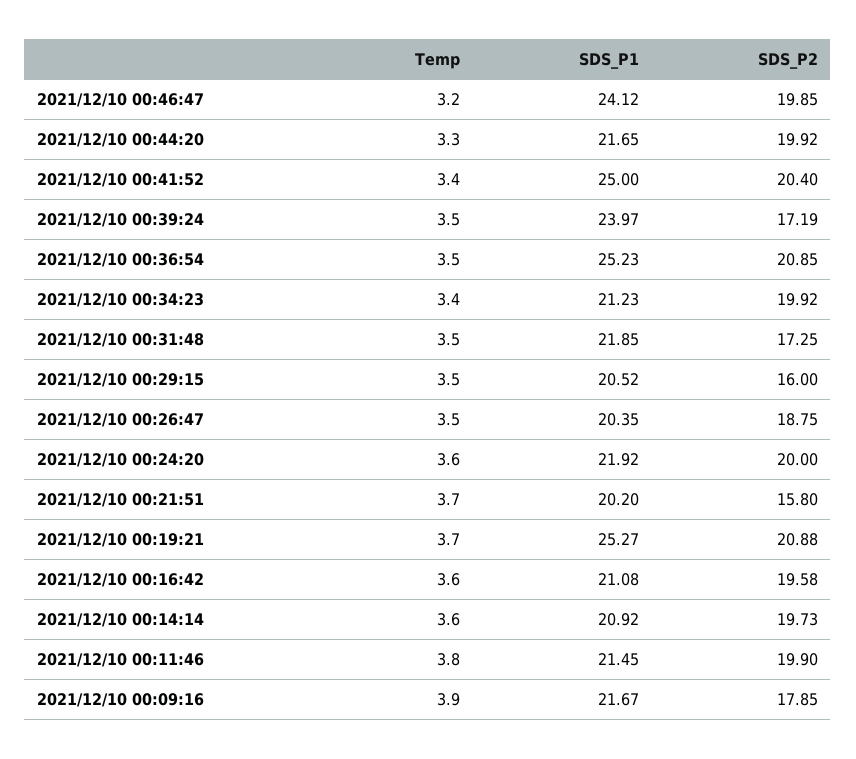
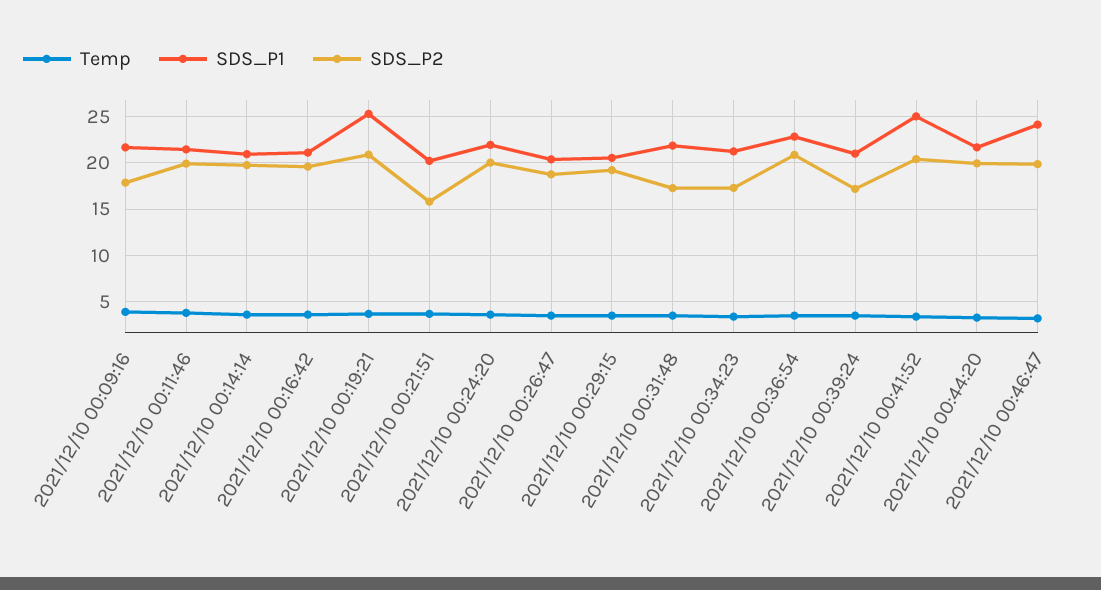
SDS_P1, 2021/12/10 00:39:24: 23.97 -> 21
SDS_P1, 2021/12/10 00:36:54: 25.23 -> 23
SDS_P2, 2021/12/10 00:34:23: 19.92 -> 17
SDS_P2, 2021/12/10 00:29:15: 16 -> 19

